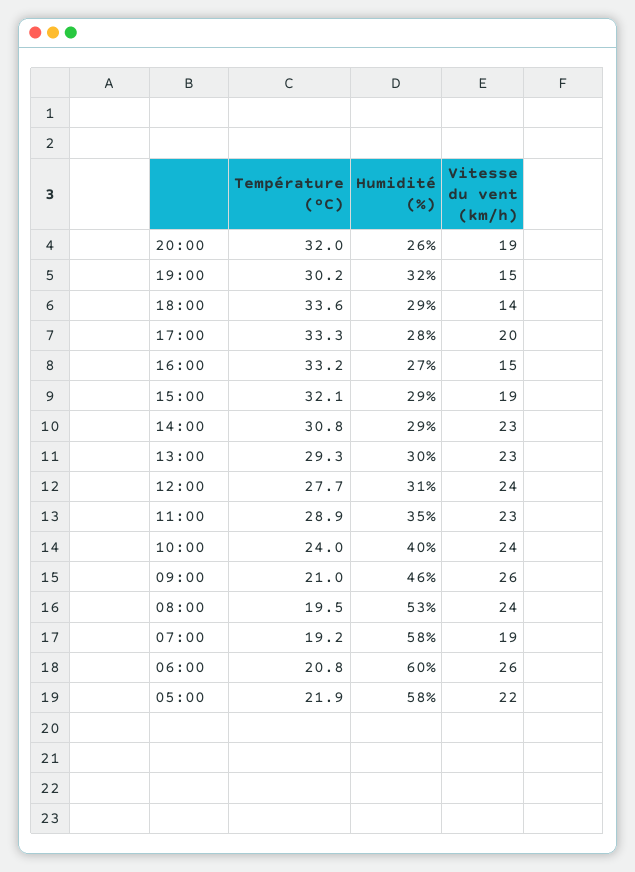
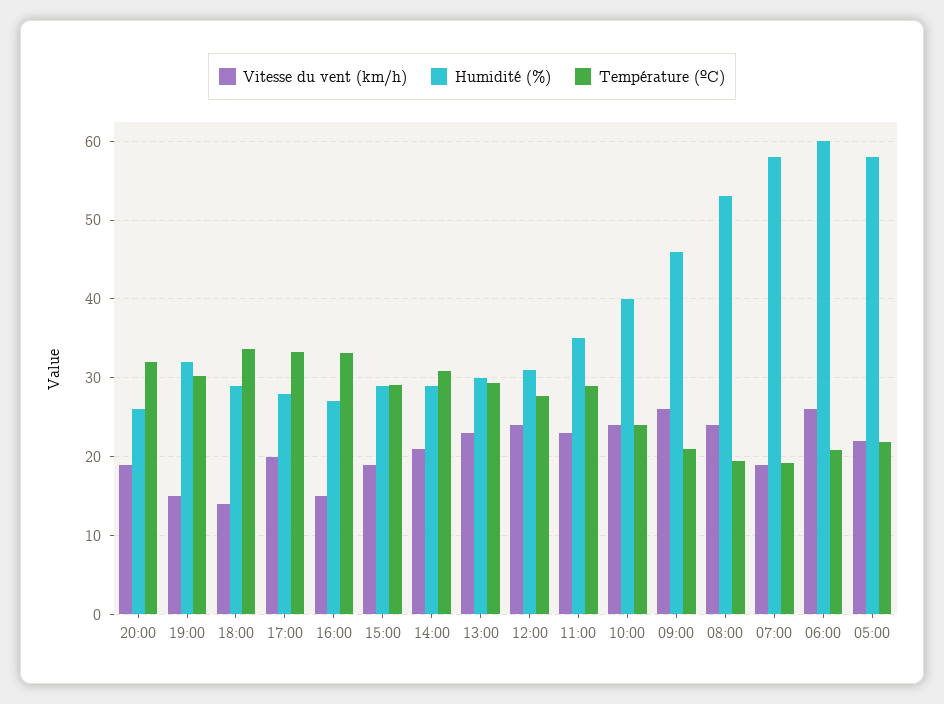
Température (ºC), 15:00: 32.1 -> 29
Vitesse du vent (km/h), 14:00: 23 -> 21

